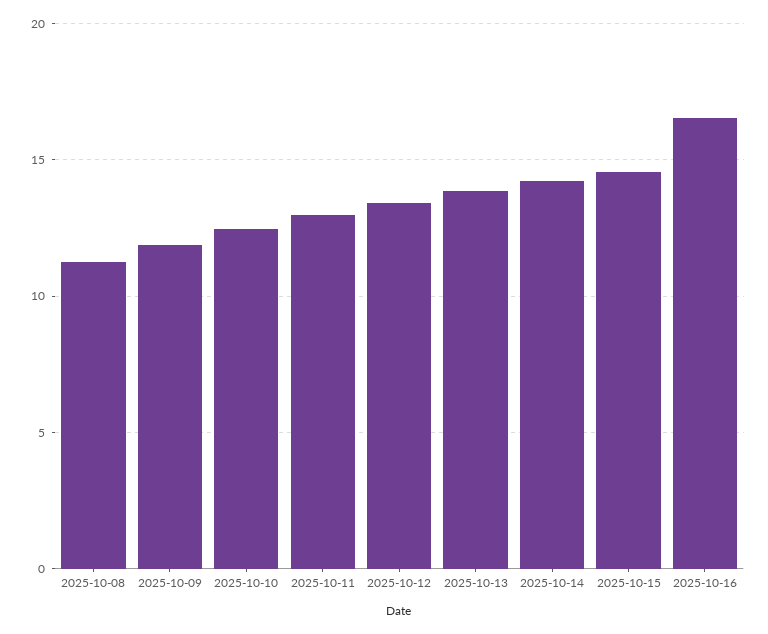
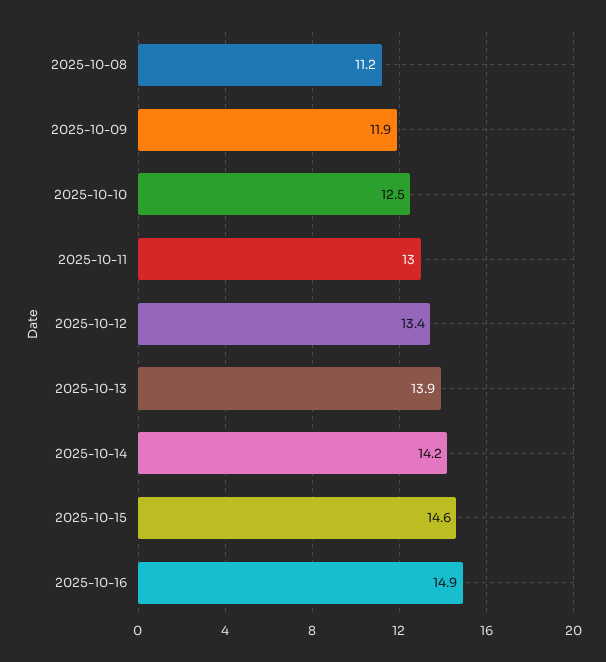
2025-10-16: 16.5 -> 14.9

